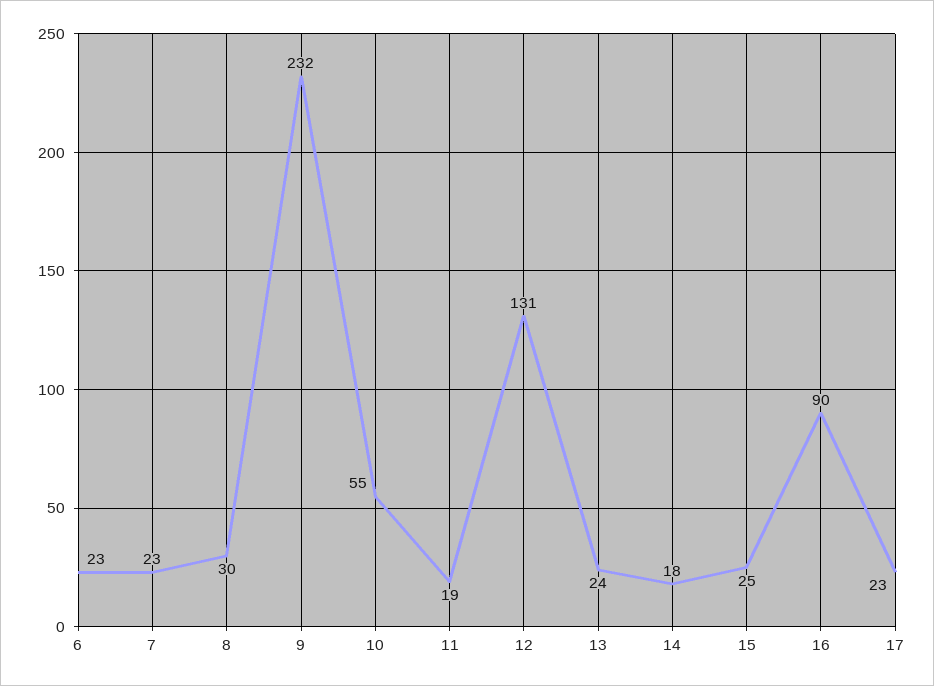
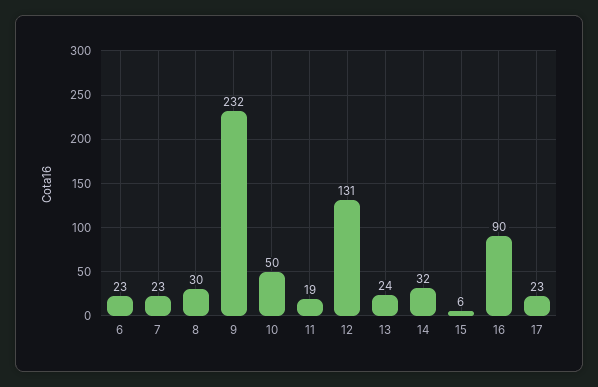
10: 55 -> 50
14: 18 -> 32
15: 25 -> 6

